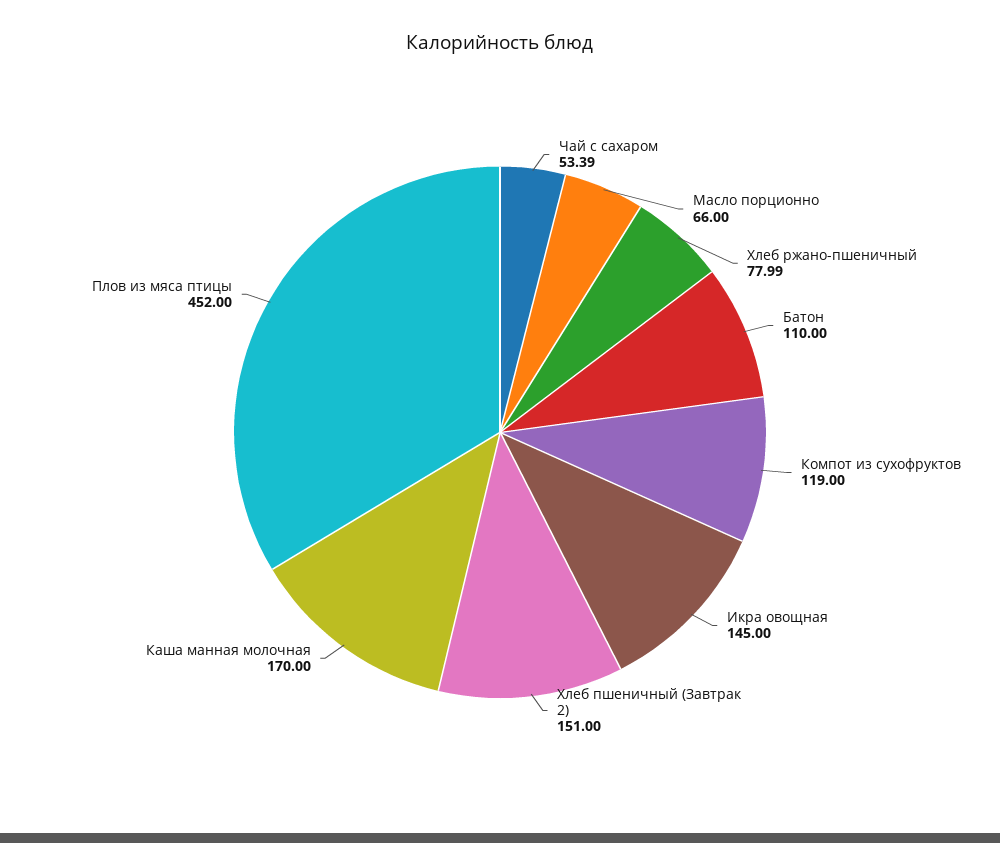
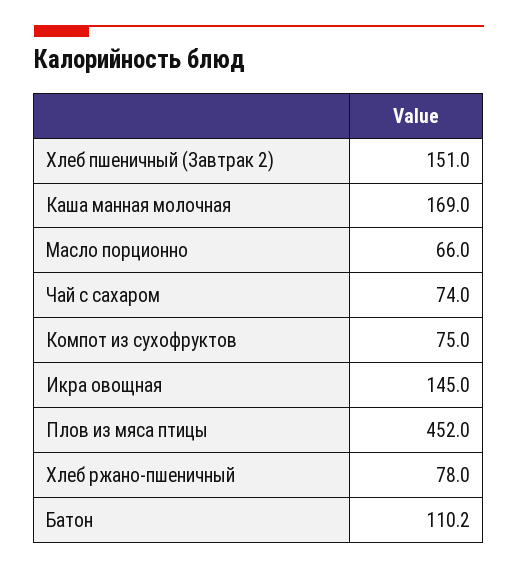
Чай с сахаром: 53.39 -> 74
Хлеб ржано-пшеничный: 77.99 -> 78
Батон: 110 -> 110.2
Компот из сухофруктов: 119 -> 75
Каша манная молочная: 170 -> 169

